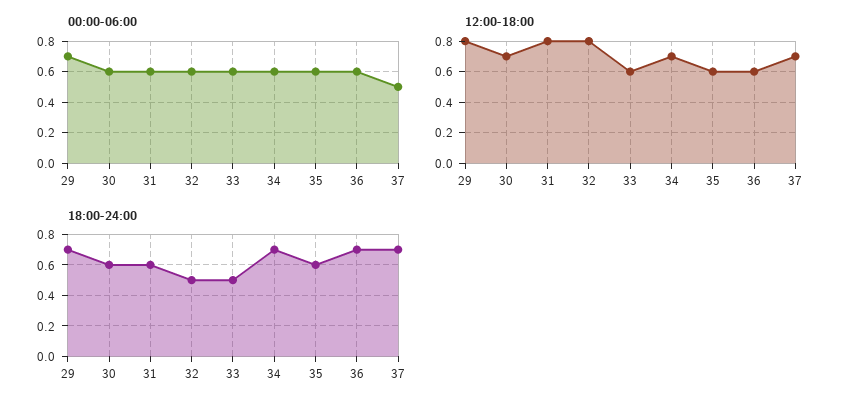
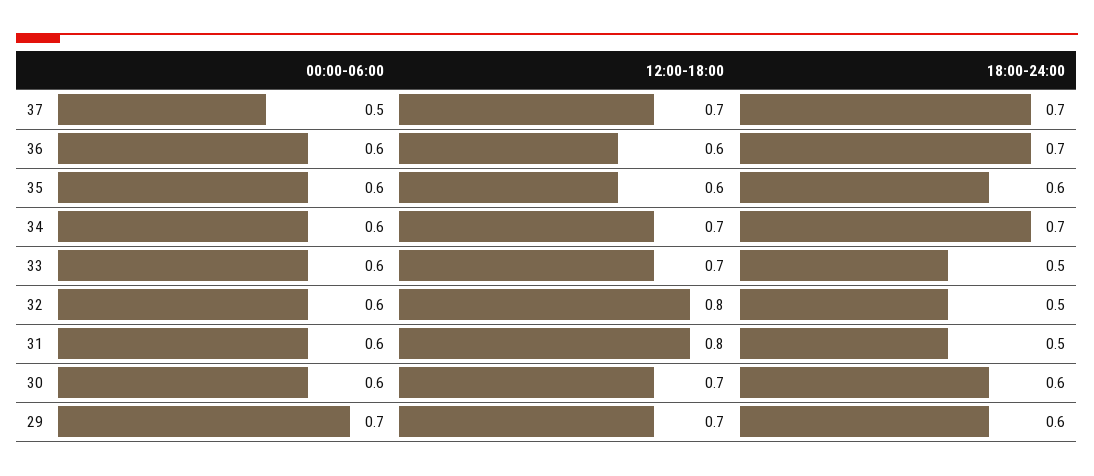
12:00-18:00, 29: 0.8 -> 0.7
12:00-18:00, 33: 0.6 -> 0.7
18:00-24:00, 29: 0.7 -> 0.6
18:00-24:00, 31: 0.6 -> 0.5

